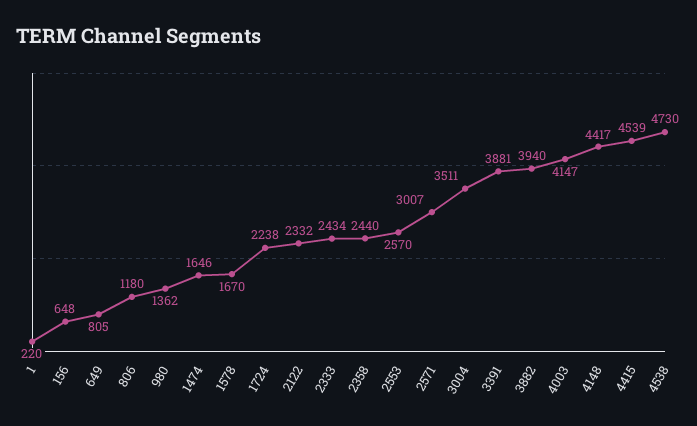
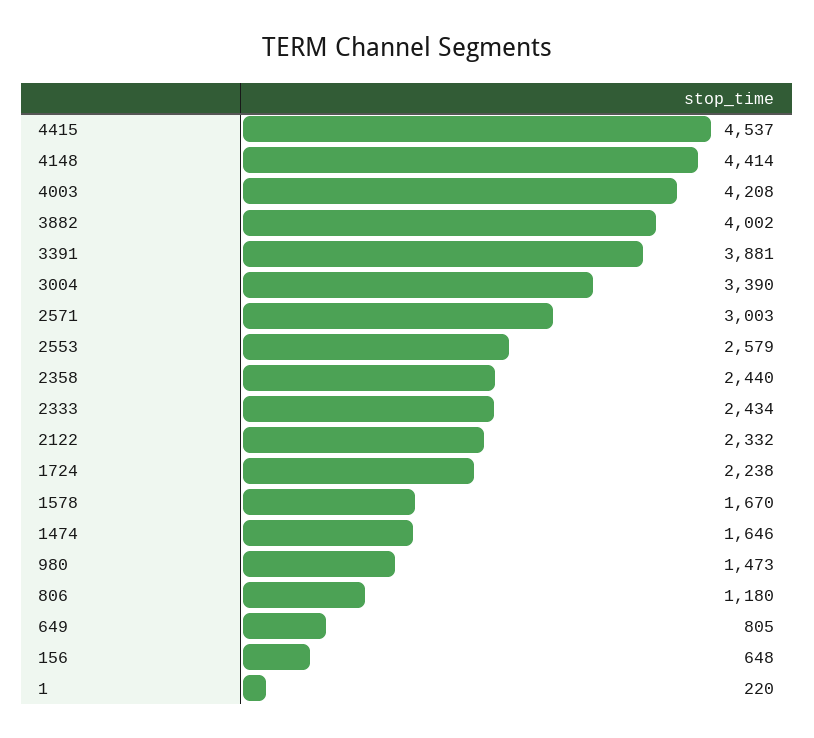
980: 1362 -> 1473
2553: 2570 -> 2579
2571: 3007 -> 3003
3004: 3511 -> 3390
3882: 3940 -> 4002
4003: 4147 -> 4208
4148: 4417 -> 4414
4415: 4539 -> 4537
4538: 4730 -> none

